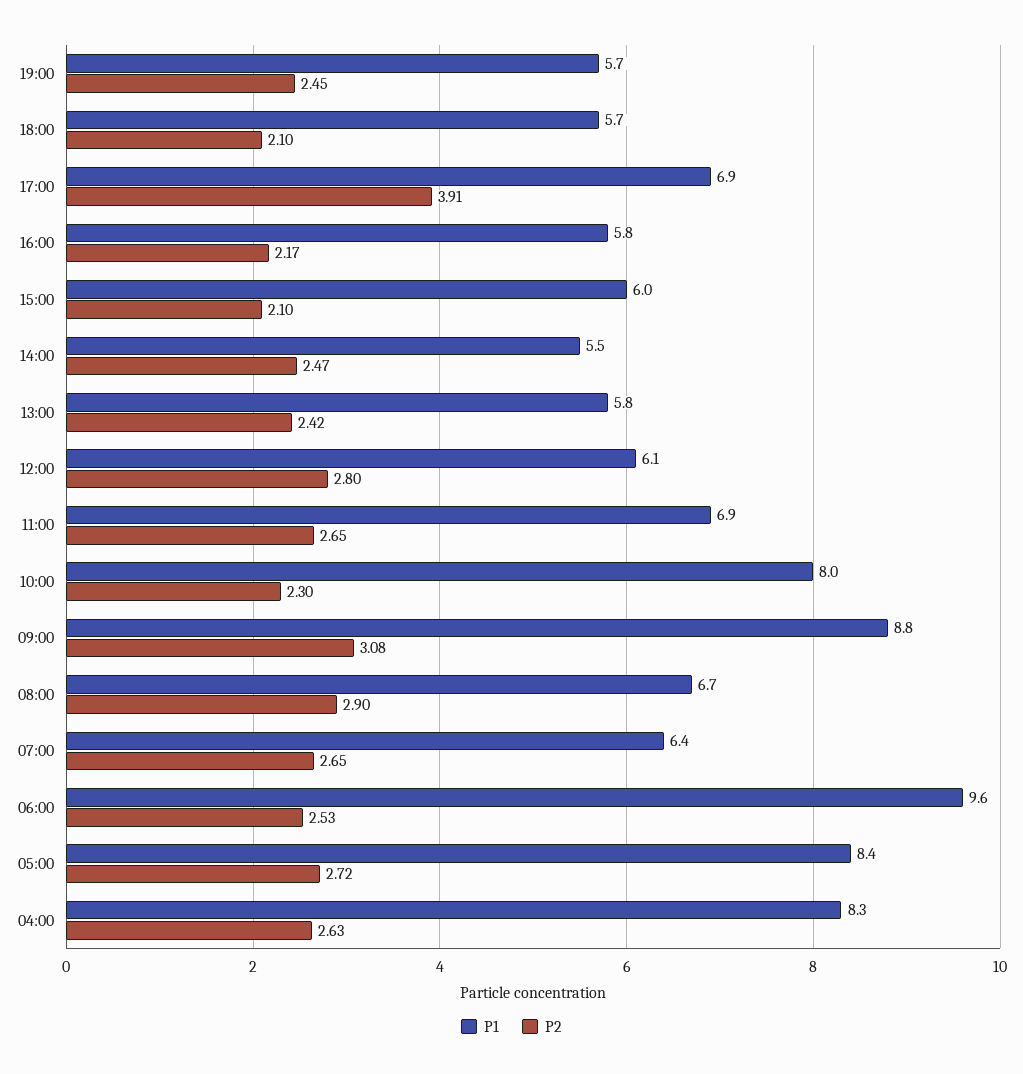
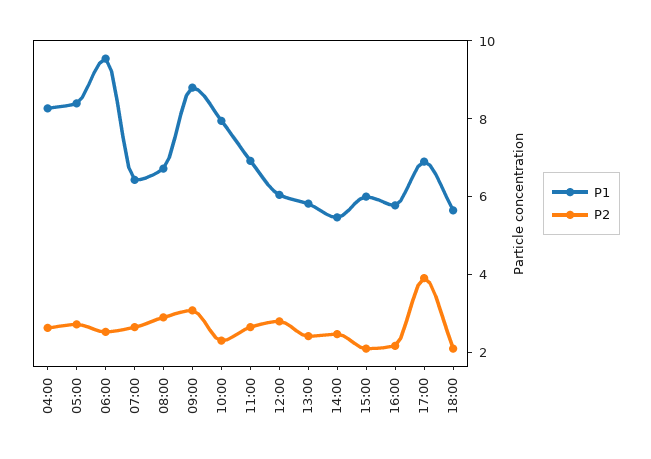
P1, 19:00: 5.7 -> none
P2, 19:00: 2.45 -> none

